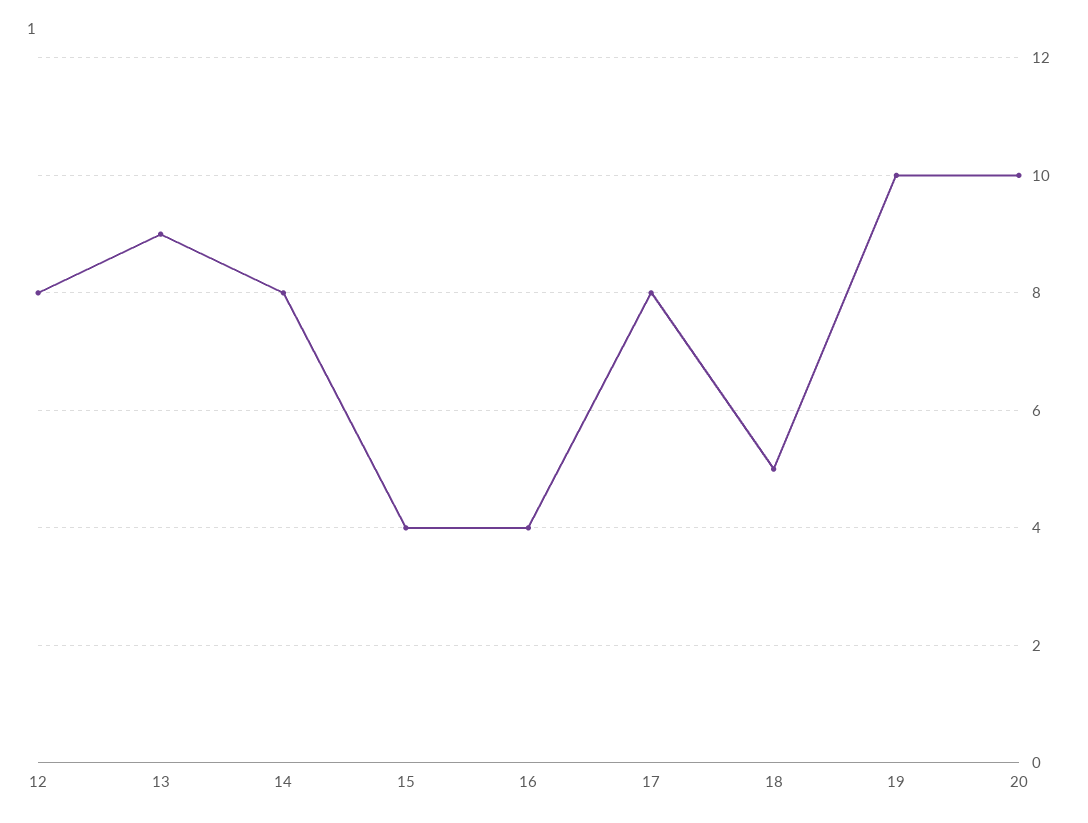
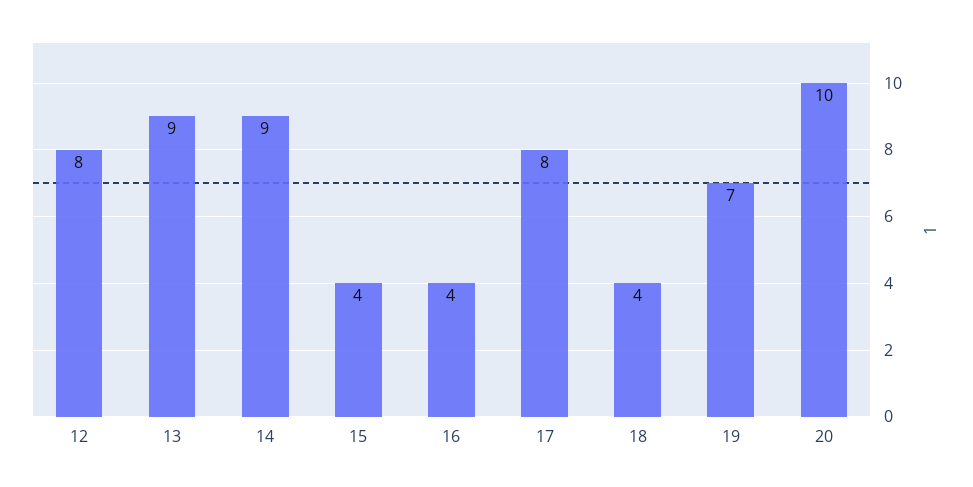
14: 8 -> 9
18: 5 -> 4
19: 10 -> 7

